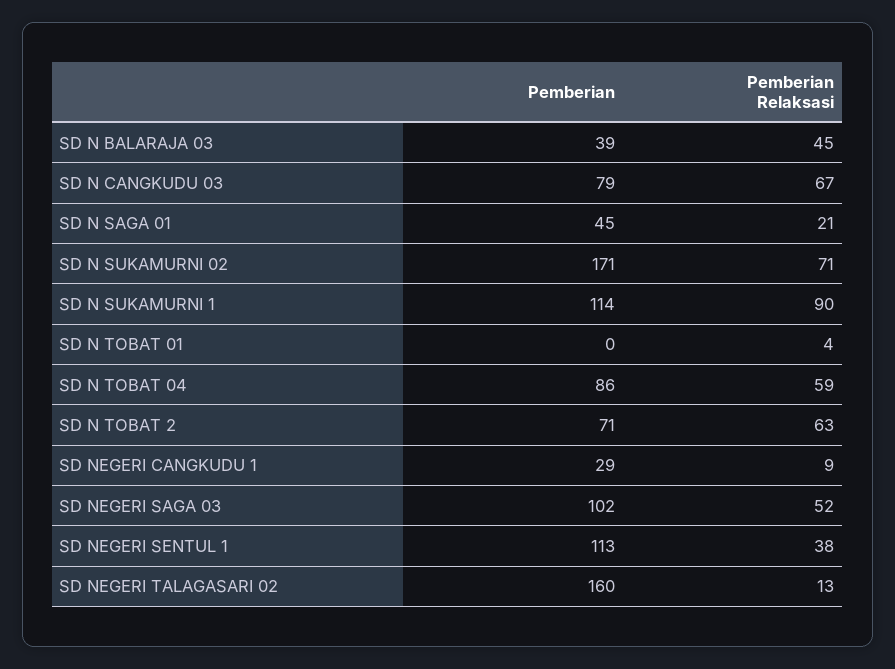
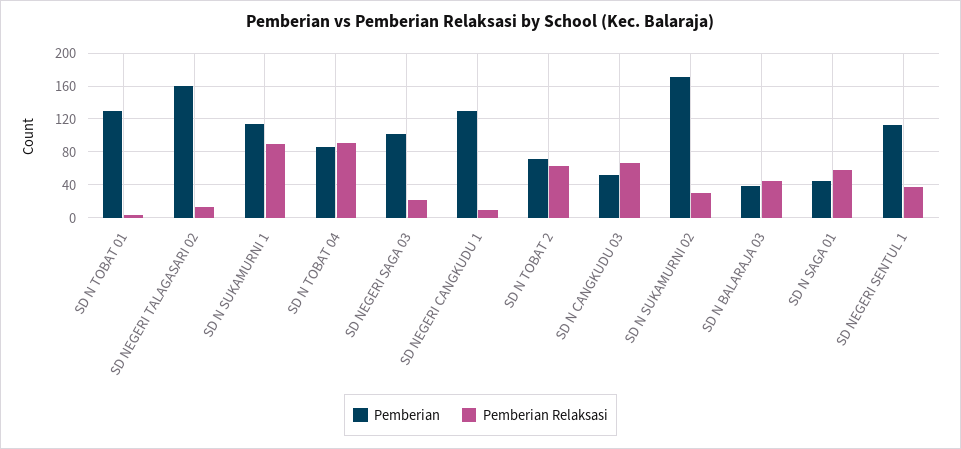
Pemberian, SD N CANGKUDU 03: 79 -> 50
Pemberian Relaksasi, SD N SAGA 01: 21 -> 60
Pemberian Relaksasi, SD N SUKAMURNI 02: 71 -> 30
Pemberian, SD N TOBAT 01: 0 -> 130
Pemberian Relaksasi, SD N TOBAT 04: 59 -> 90
Pemberian, SD NEGERI CANGKUDU 1: 29 -> 130
Pemberian Relaksasi, SD NEGERI SAGA 03: 52 -> 20

